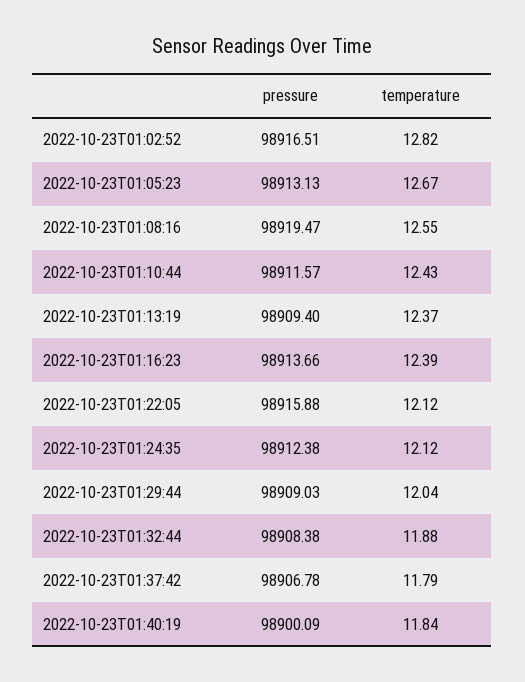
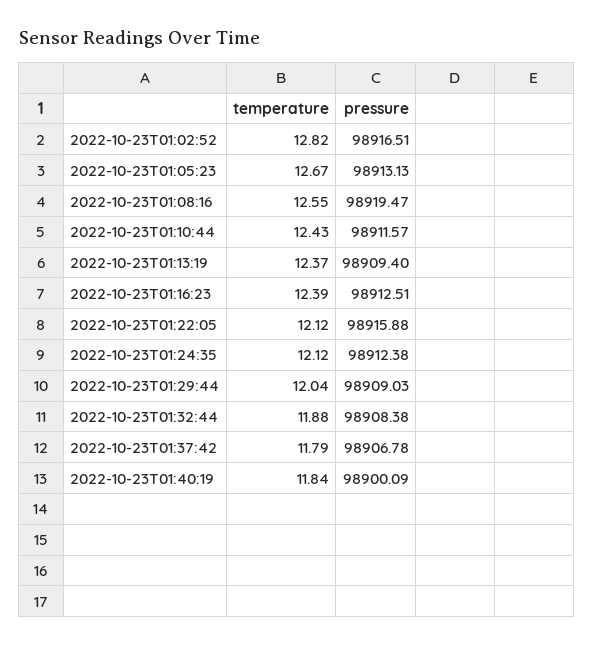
pressure, 2022-10-23T01:16:23: 98913.66 -> 98912.51

